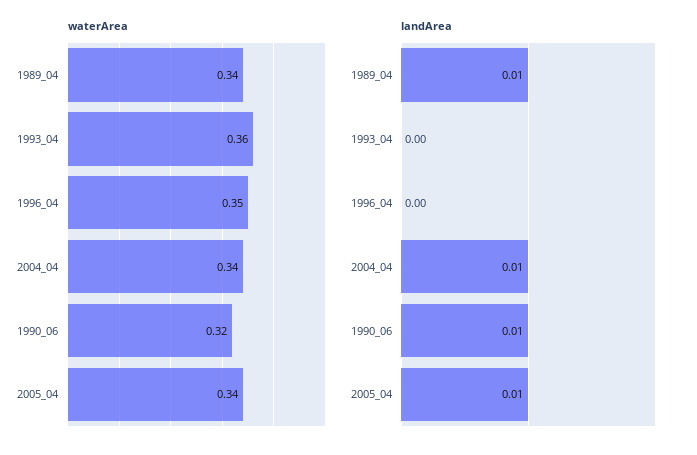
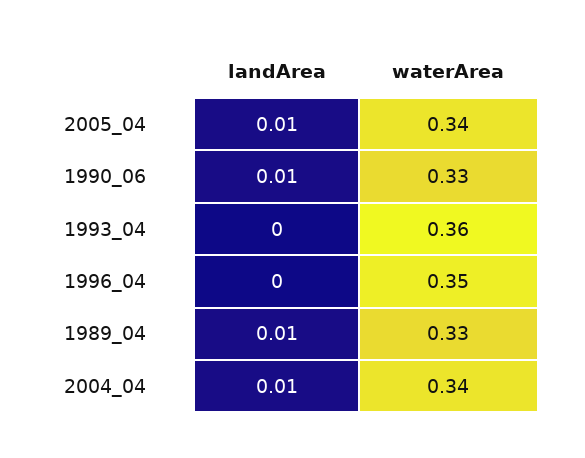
waterArea, 1989_04: 0.34 -> 0.33
waterArea, 1990_06: 0.32 -> 0.33

